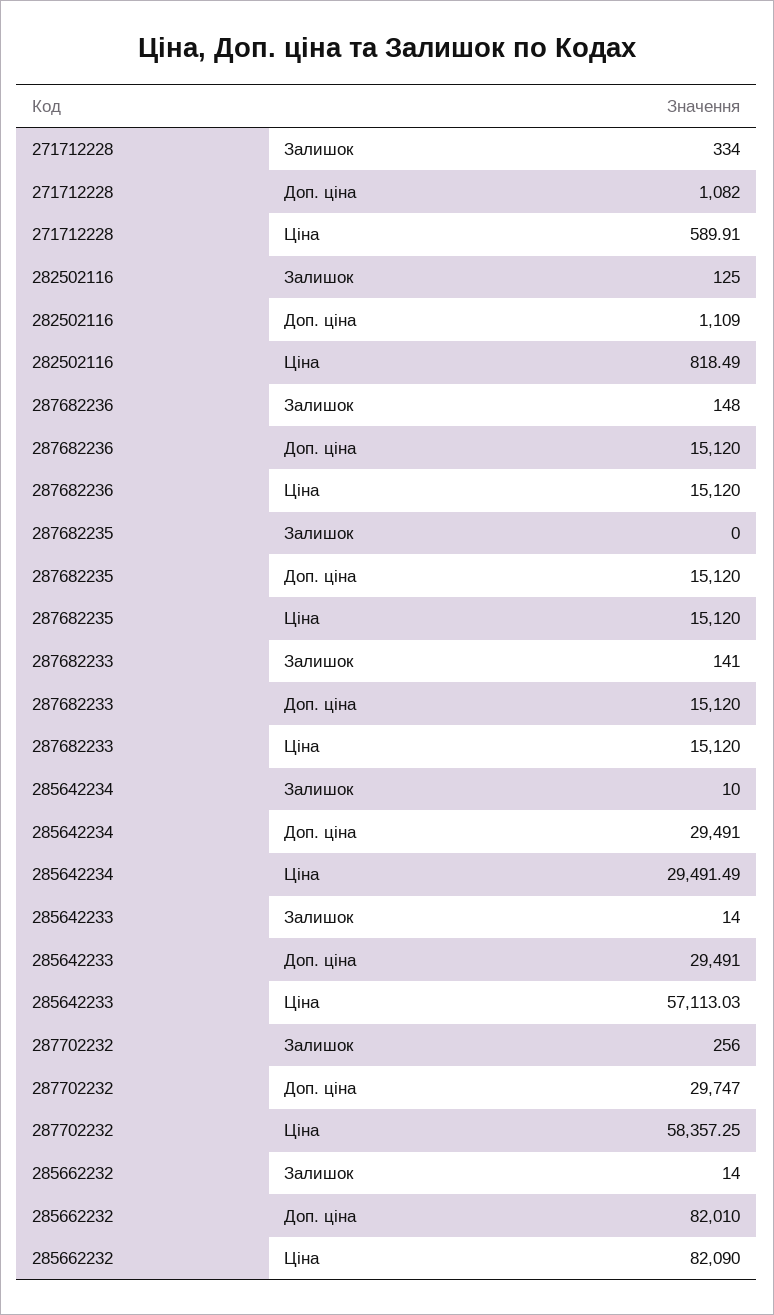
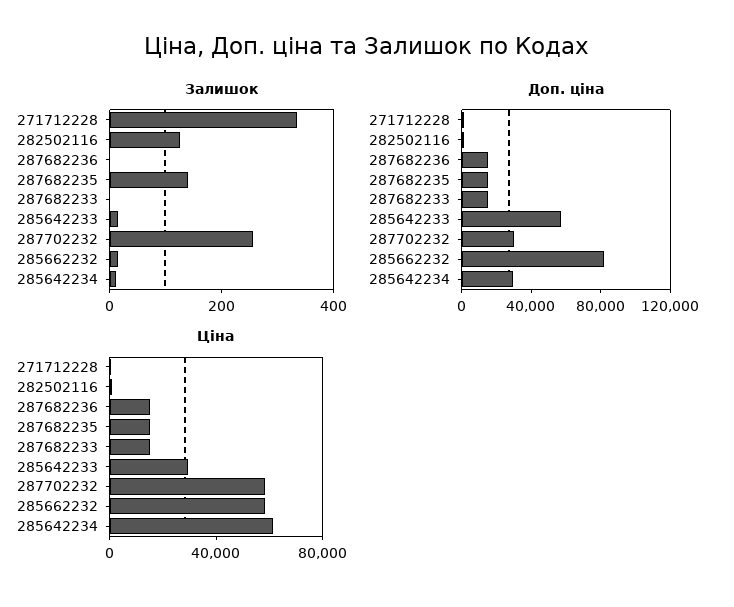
Залишок, 287682236: 148 -> 0
Залишок, 287682235: 0 -> 150
Залишок, 287682233: 141 -> 0
Ціна, 285642234: 29491.49 -> 60000
Доп. ціна, 285642233: 29491 -> 60000
Ціна, 285642233: 57113.03 -> 30000
Ціна, 285662232: 82090 -> 60000

